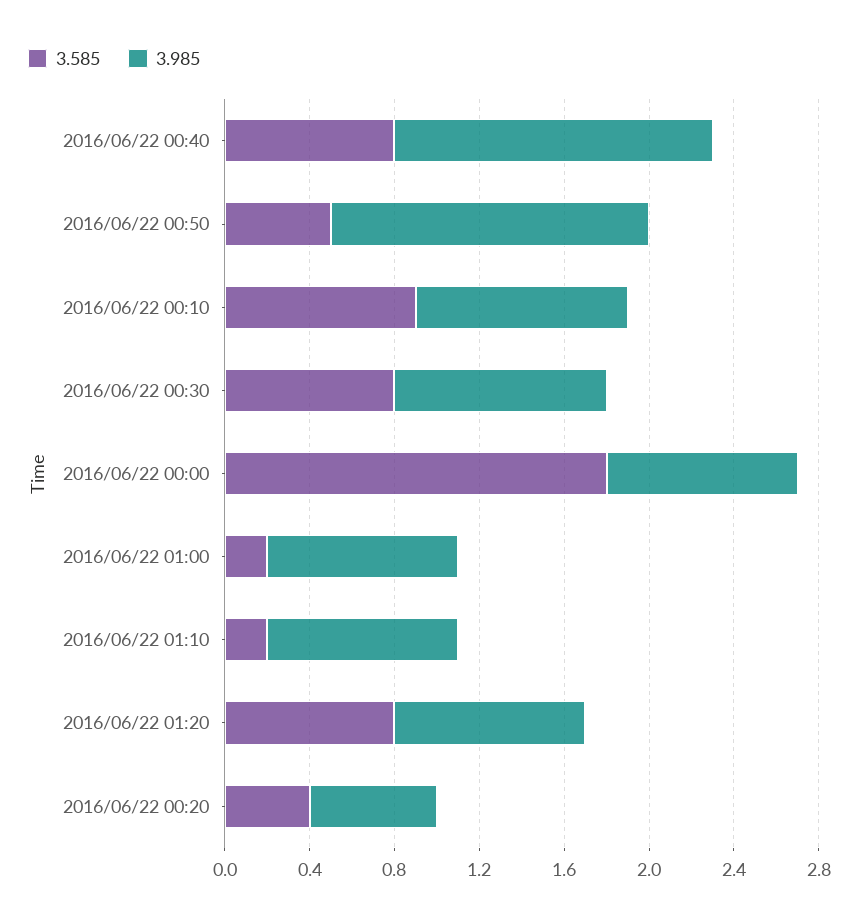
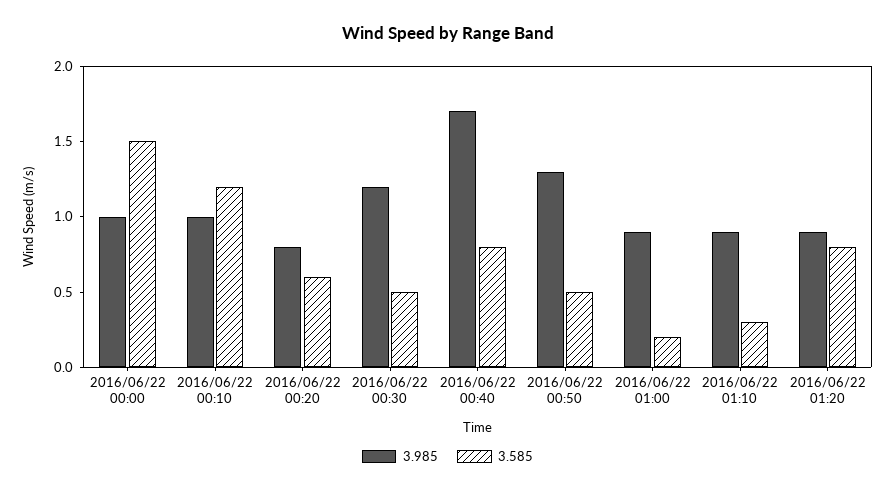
3.985, 2016/06/22 00:40: 1.5 -> 1.7
3.985, 2016/06/22 00:50: 1.5 -> 1.3
3.585, 2016/06/22 00:10: 0.9 -> 1.2
3.585, 2016/06/22 00:30: 0.8 -> 0.5
3.985, 2016/06/22 00:30: 1 -> 1.2
3.585, 2016/06/22 00:00: 1.8 -> 1.5
3.985, 2016/06/22 00:00: 0.9 -> 1
3.585, 2016/06/22 01:10: 0.2 -> 0.3
3.585, 2016/06/22 00:20: 0.4 -> 0.6
3.985, 2016/06/22 00:20: 0.6 -> 0.8

